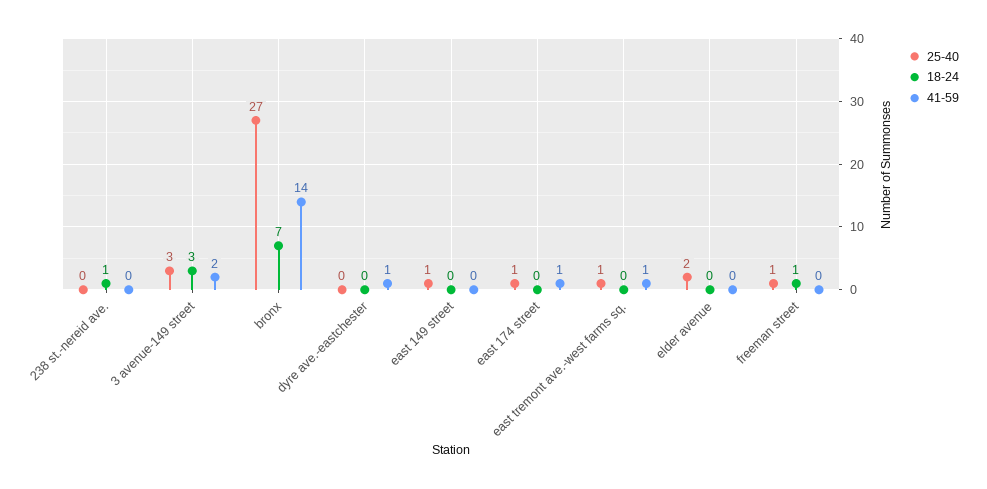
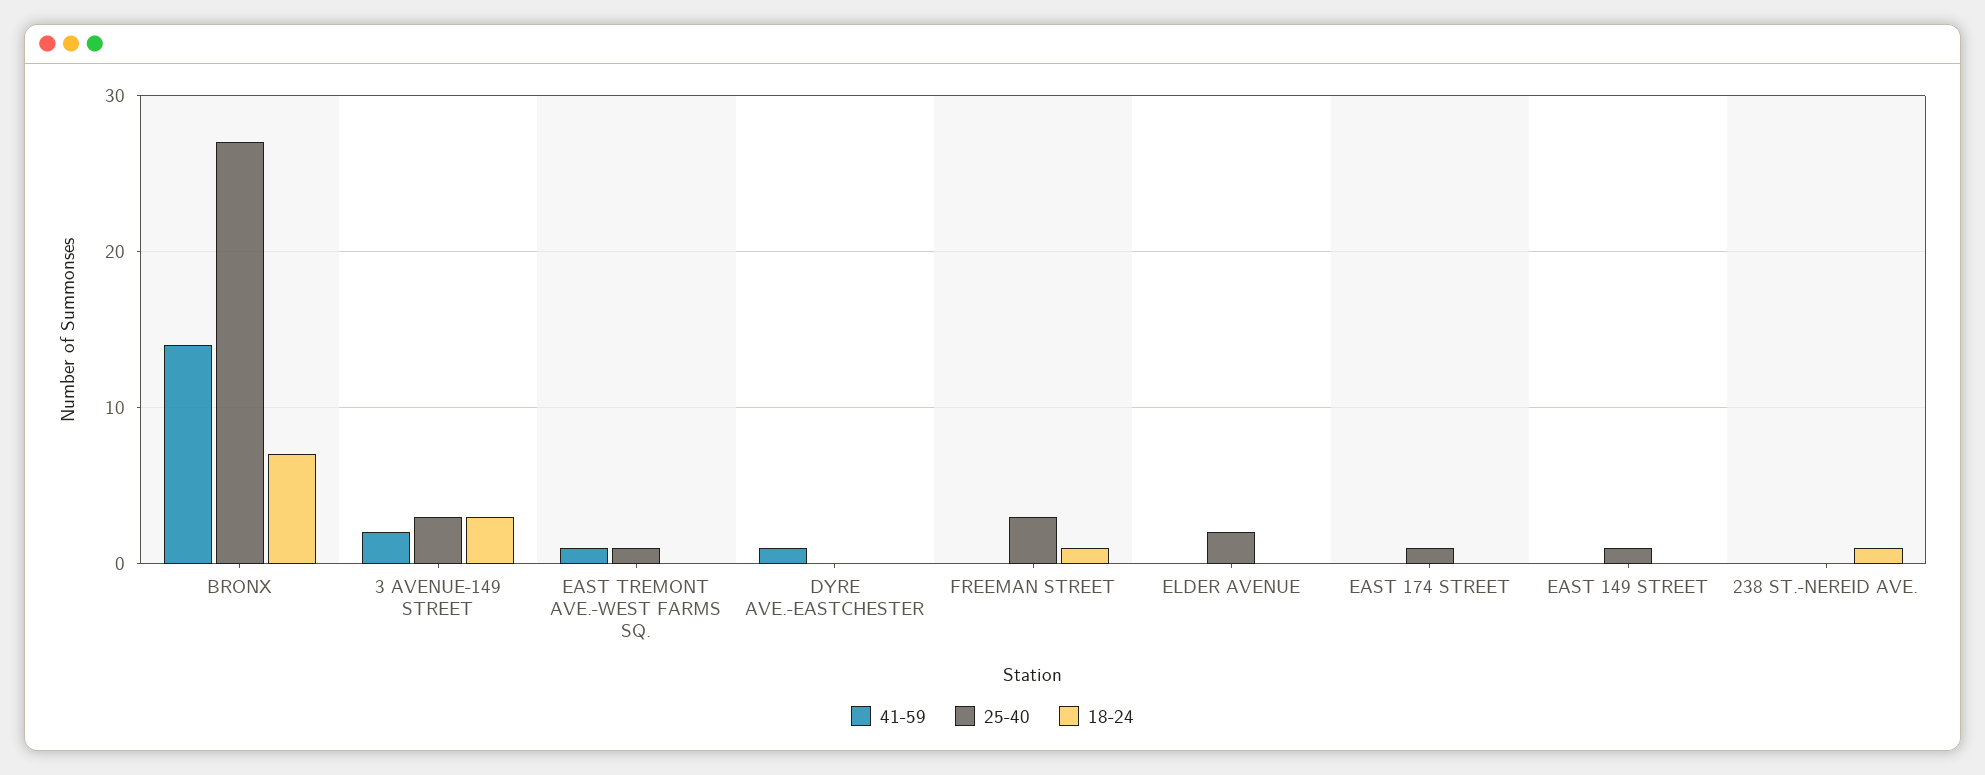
41-59, east 174 street: 1 -> 0
25-40, freeman street: 1 -> 3

